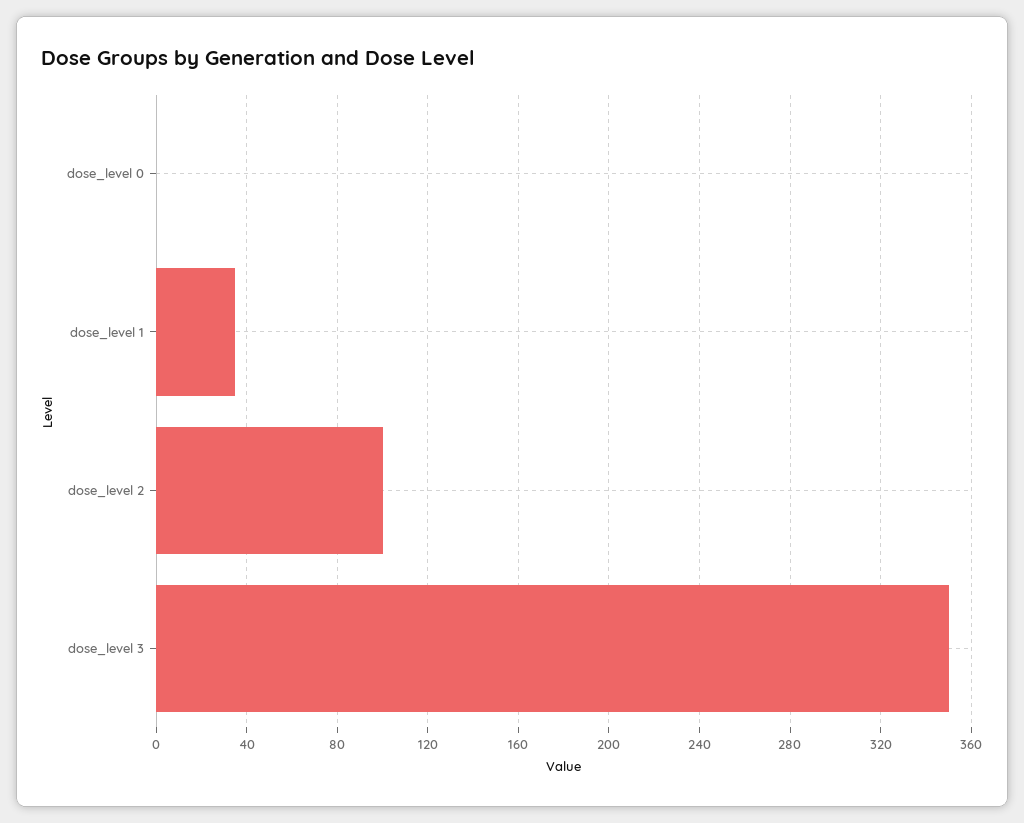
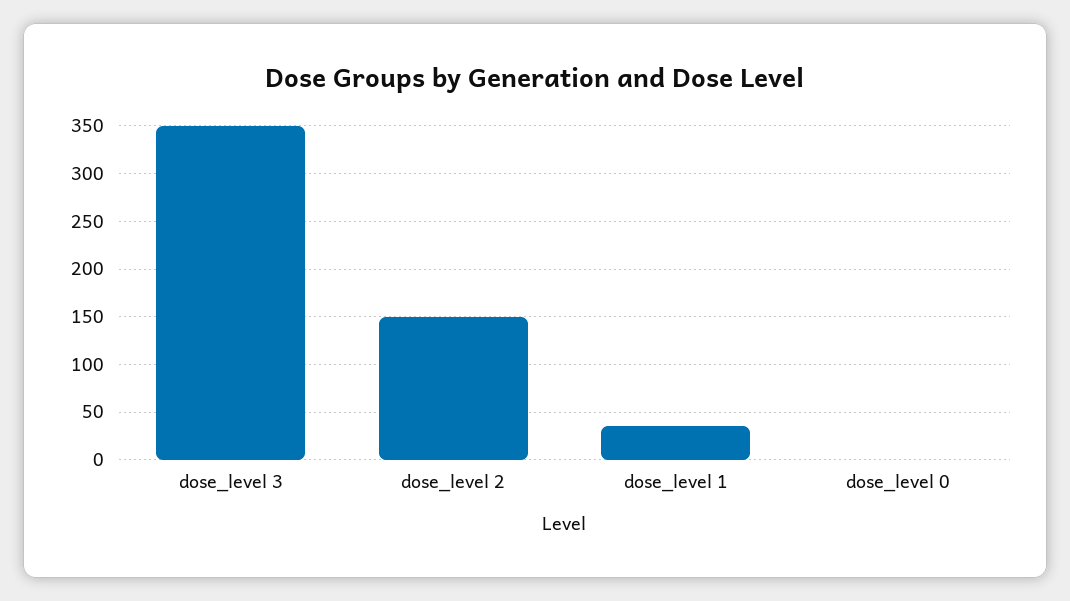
dose_level 2: 100 -> 150

